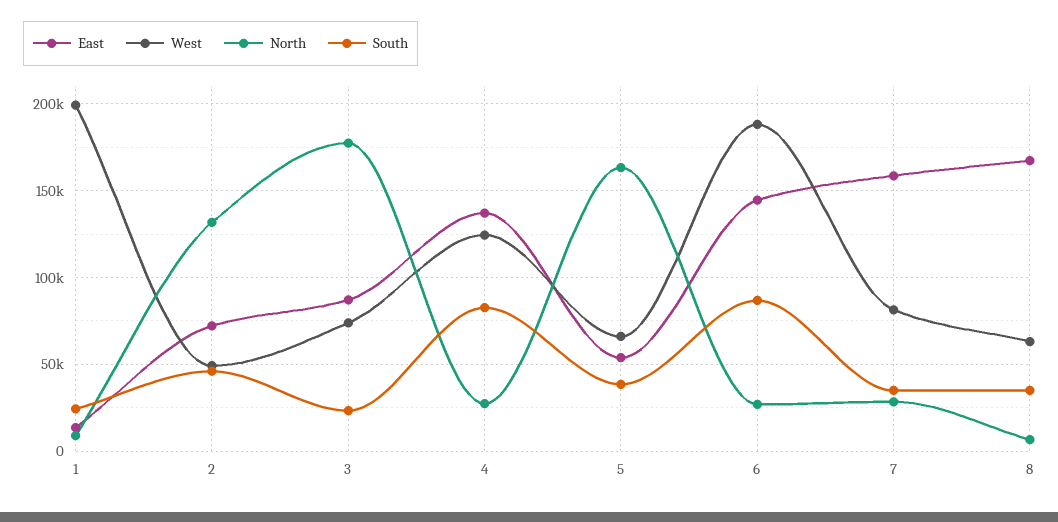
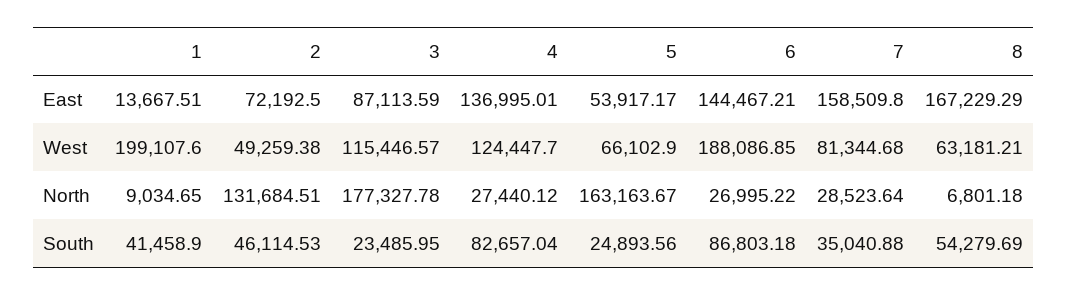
South, 1: 25000 -> 41458.9
West, 3: 75000 -> 115446.57
South, 5: 40000 -> 24893.56
South, 8: 35000 -> 54279.69

